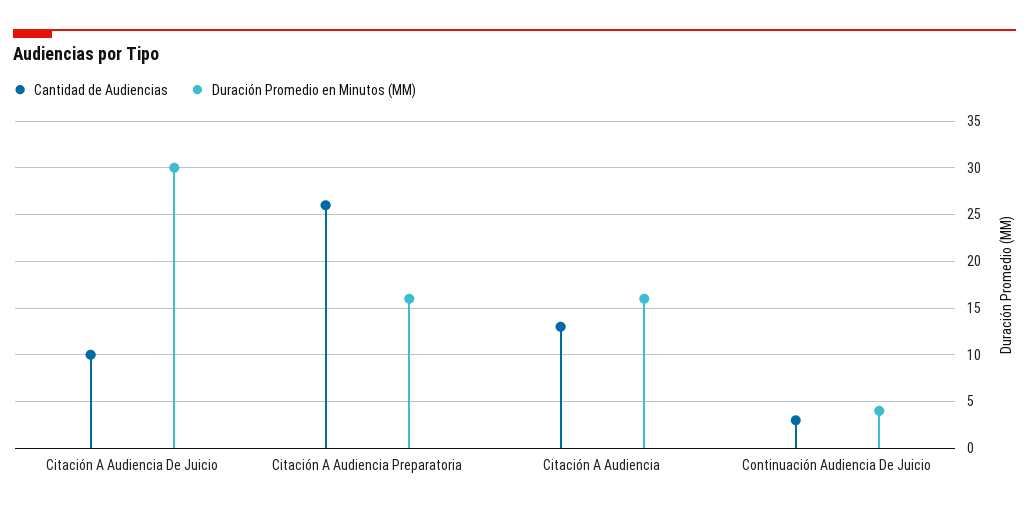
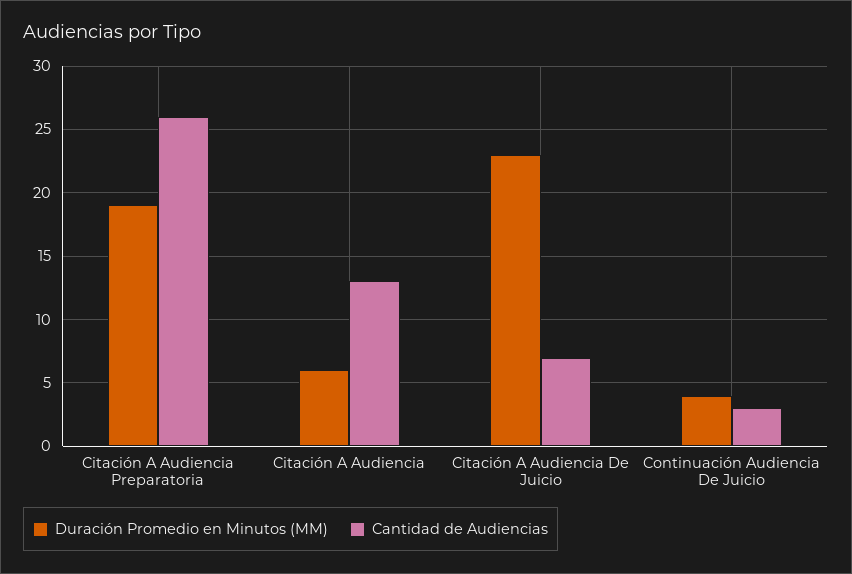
Cantidad de Audiencias, Citación A Audiencia De Juicio: 10 -> 7
Duración Promedio en Minutos (MM), Citación A Audiencia De Juicio: 30 -> 23
Duración Promedio en Minutos (MM), Citación A Audiencia Preparatoria: 16 -> 19
Duración Promedio en Minutos (MM), Citación A Audiencia: 16 -> 6

